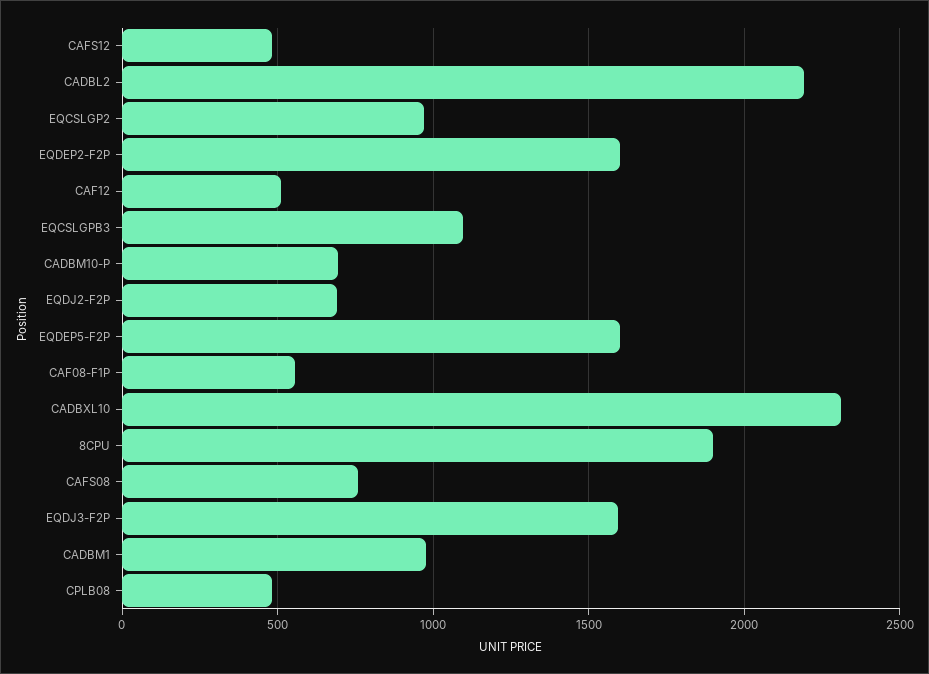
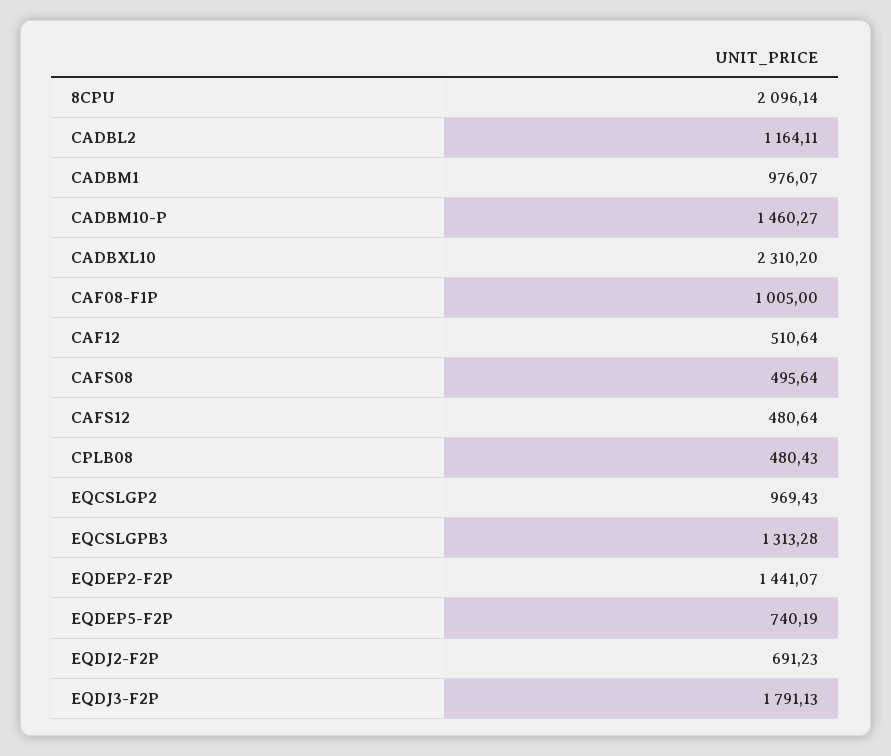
CADBL2: 2200 -> 1164.11
EQDEP2-F2P: 1600 -> 1441.07
EQCSLGPB3: 1100 -> 1313.28
CADBM10-P: 700 -> 1460.27
EQDEP5-F2P: 1600 -> 740.19
CAF08-F1P: 550 -> 1005
8CPU: 1900 -> 2096.14
CAFS08: 750 -> 495.64
EQDJ3-F2P: 1600 -> 1791.13

